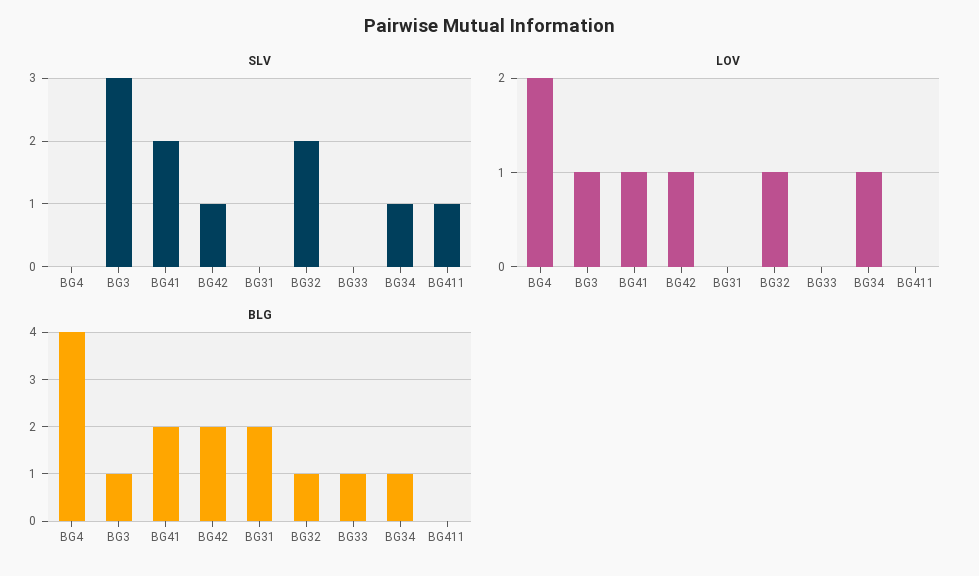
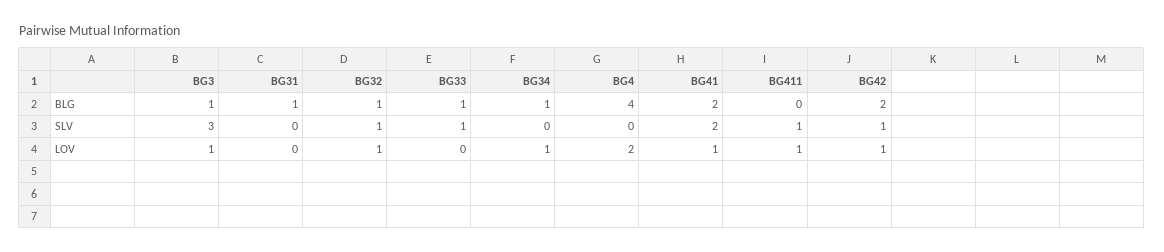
SLV, BG32: 2 -> 1
SLV, BG33: 0 -> 1
SLV, BG34: 1 -> 0
LOV, BG411: 0 -> 1
BLG, BG31: 2 -> 1

